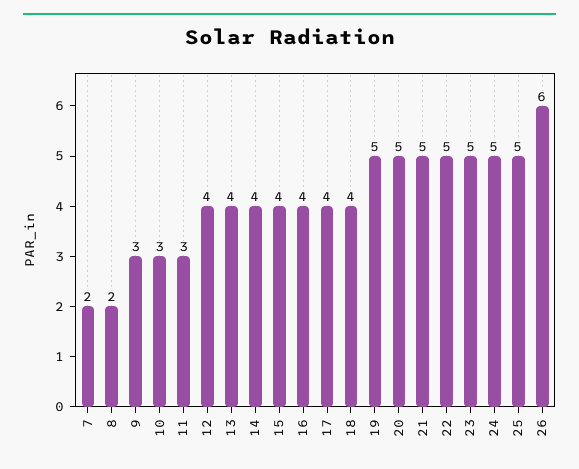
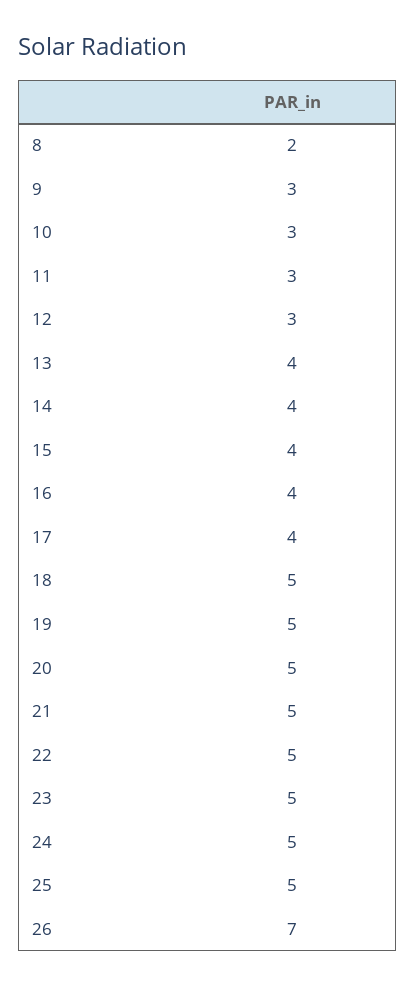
7: 2 -> none
12: 4 -> 3
18: 4 -> 5
26: 6 -> 7

